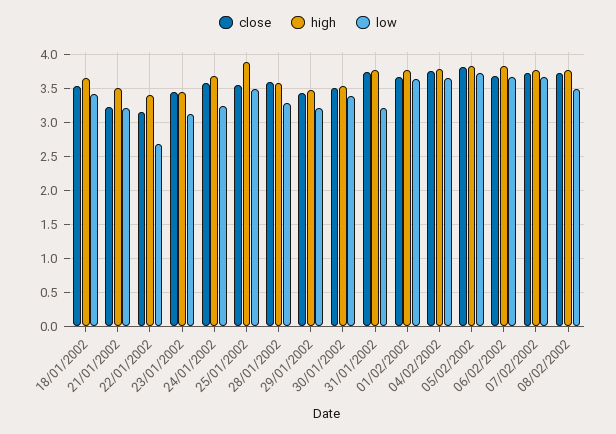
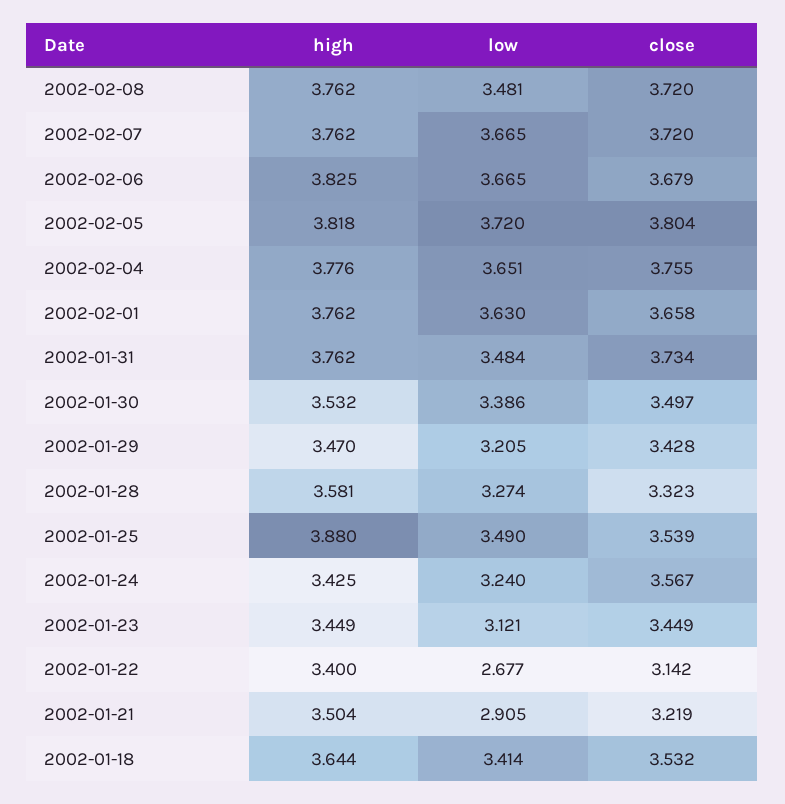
low, 21/01/2002: 3.2 -> 2.905
high, 24/01/2002: 3.7 -> 3.425
close, 28/01/2002: 3.6 -> 3.323
low, 31/01/2002: 3.2 -> 3.484

